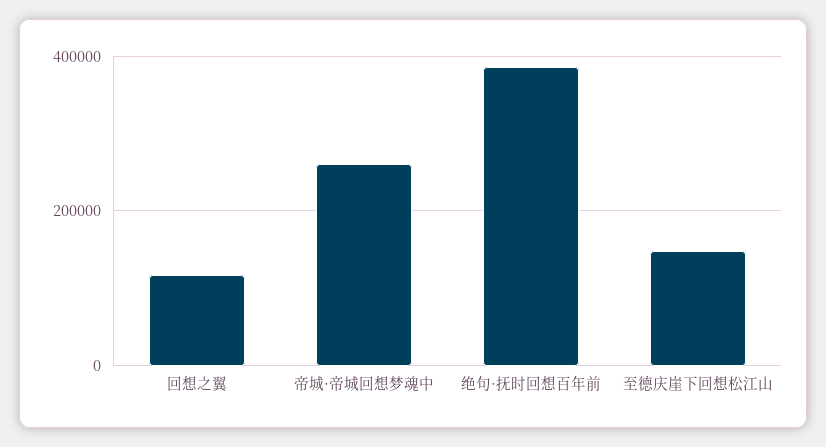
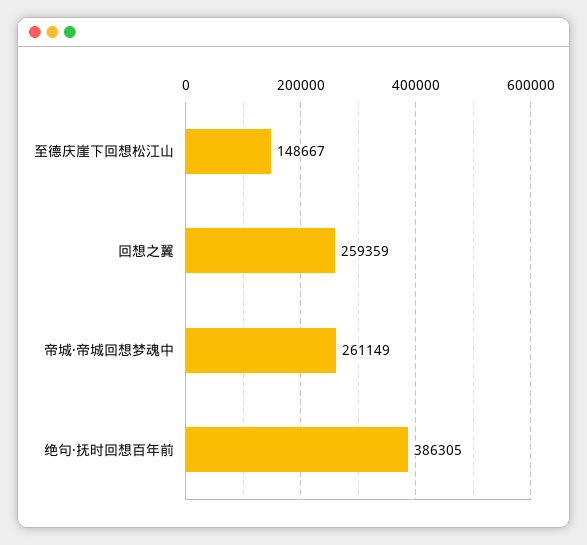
回想之翼: 120000 -> 259359

